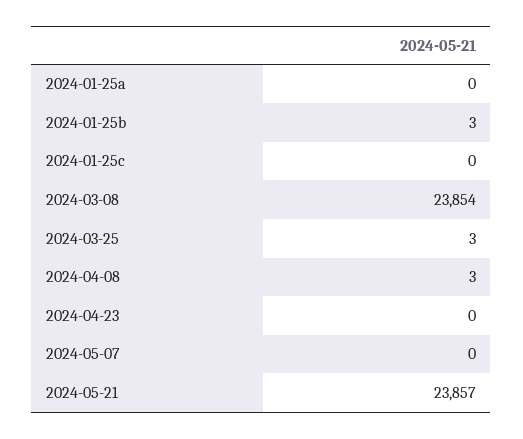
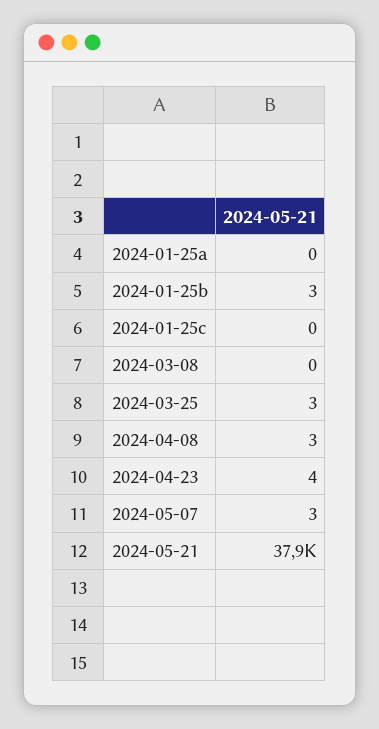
2024-03-08: 23854 -> 0
2024-04-23: 0 -> 4
2024-05-07: 0 -> 3
2024-05-21: 23857 -> 37900

